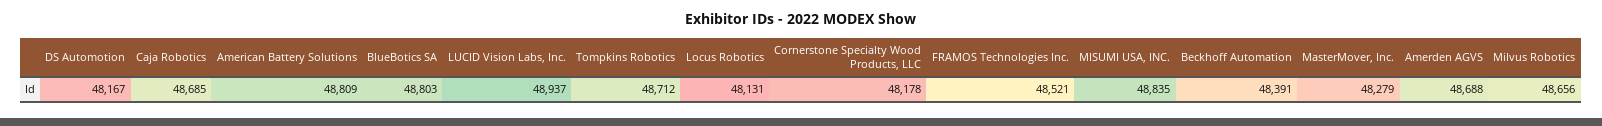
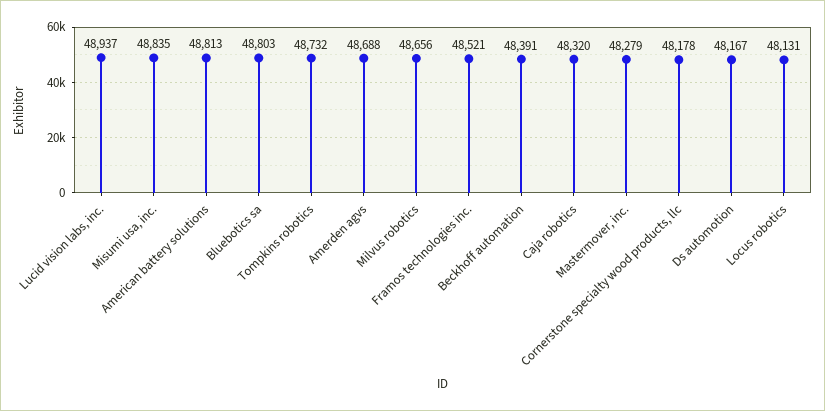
Caja Robotics: 48685 -> 48320
American Battery Solutions: 48809 -> 48813
Tompkins Robotics: 48712 -> 48732

